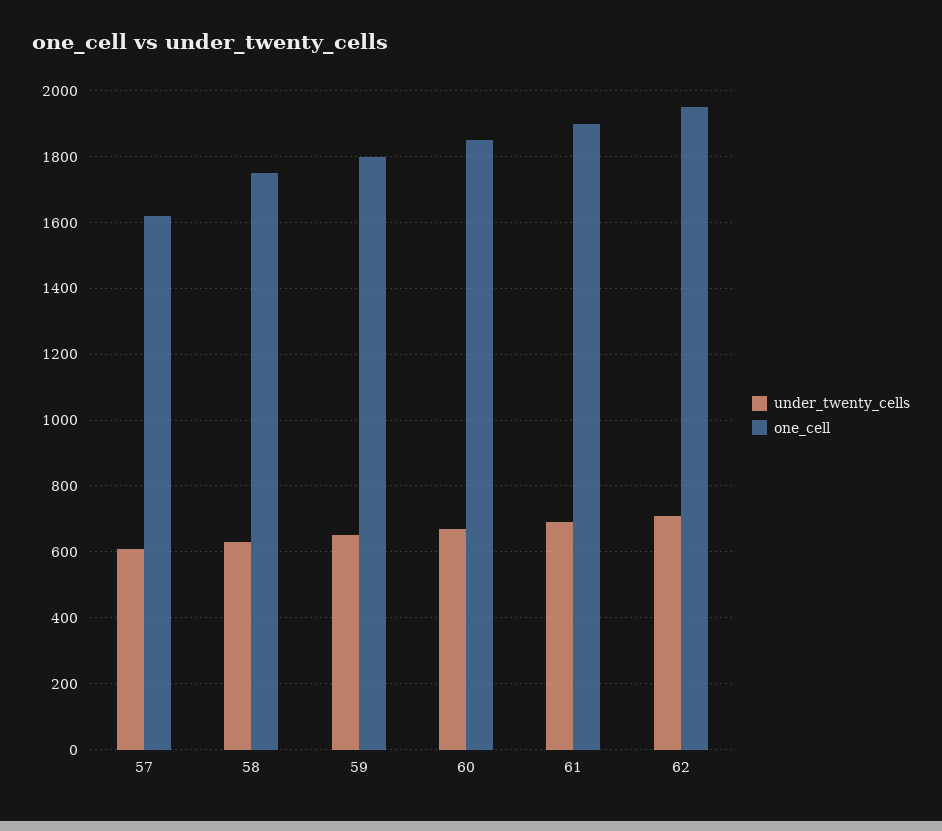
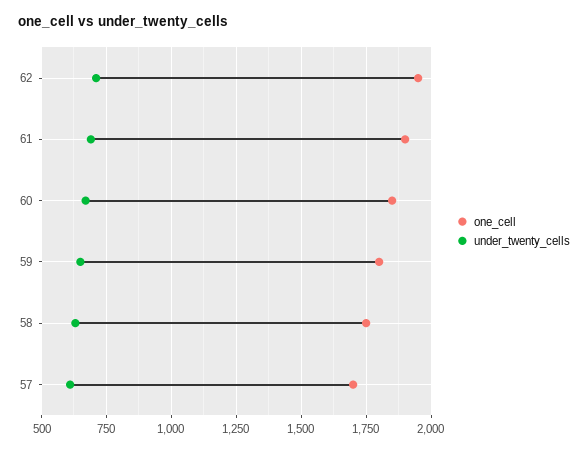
one_cell, 57: 1620 -> 1700

